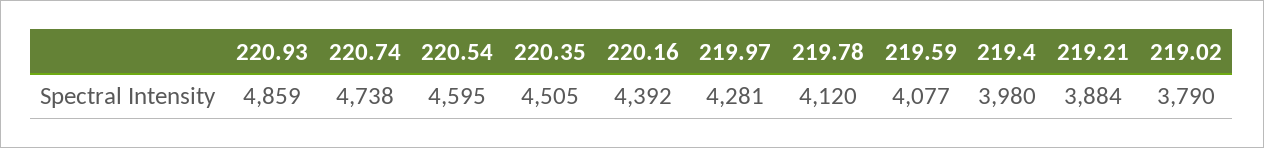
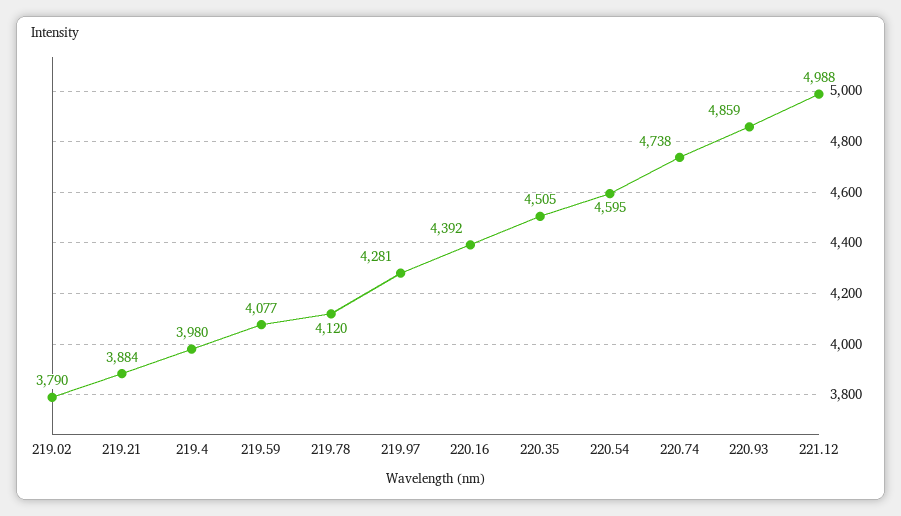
221.12: none -> 4988

